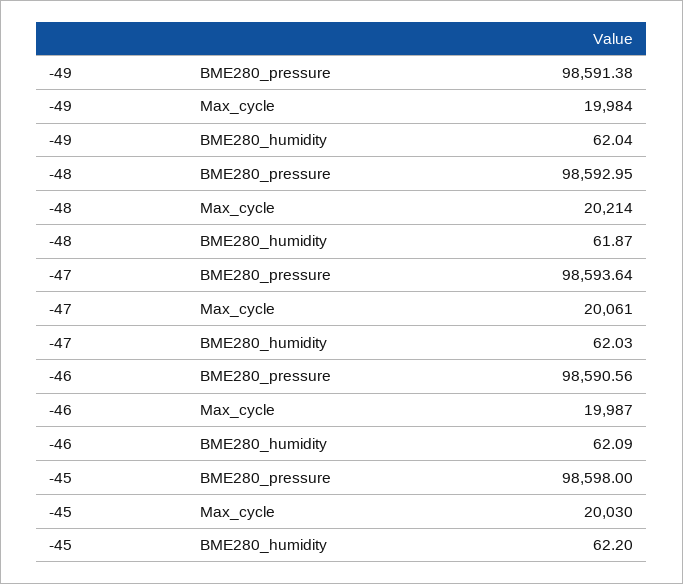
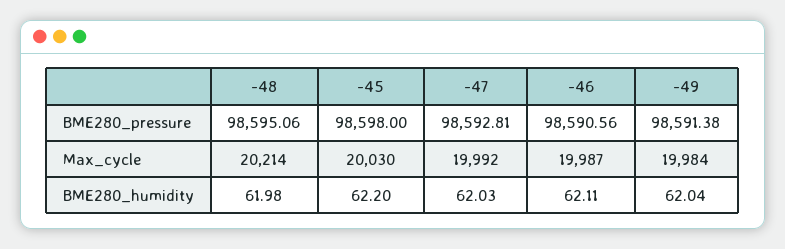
-48, BME280_pressure: 98592.95 -> 98595.06
-48, BME280_humidity: 61.87 -> 61.98
-47, BME280_pressure: 98593.64 -> 98592.81
-47, Max_cycle: 20061 -> 19992
-46, BME280_humidity: 62.09 -> 62.11

